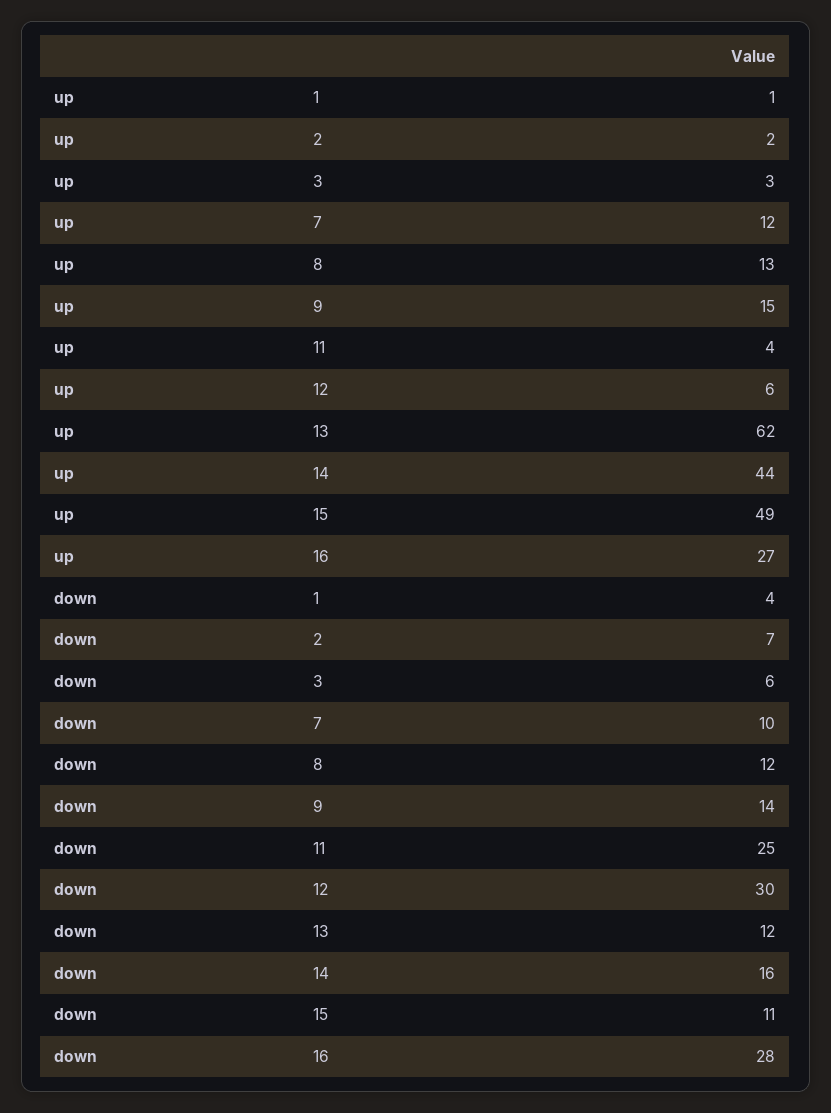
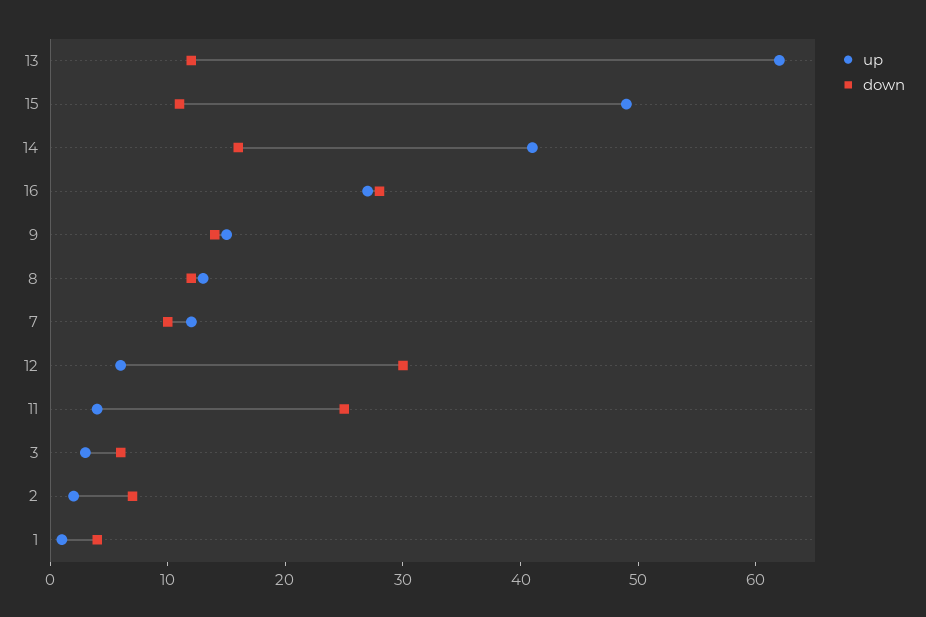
up, 14: 44 -> 41

